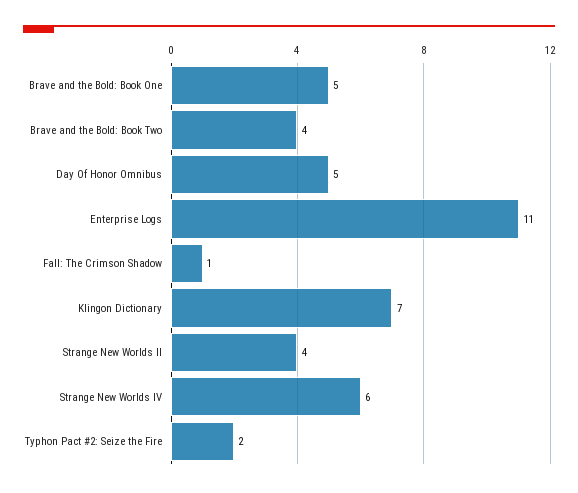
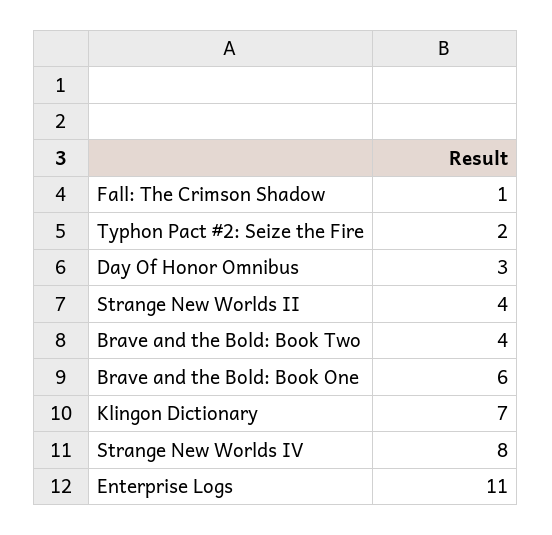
Brave and the Bold: Book One: 5 -> 6
Day Of Honor Omnibus: 5 -> 3
Strange New Worlds IV: 6 -> 8

